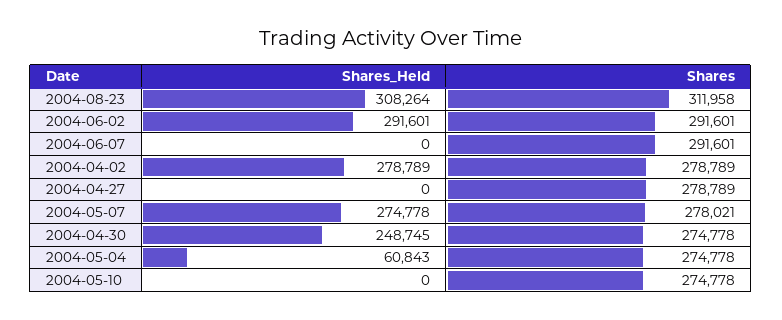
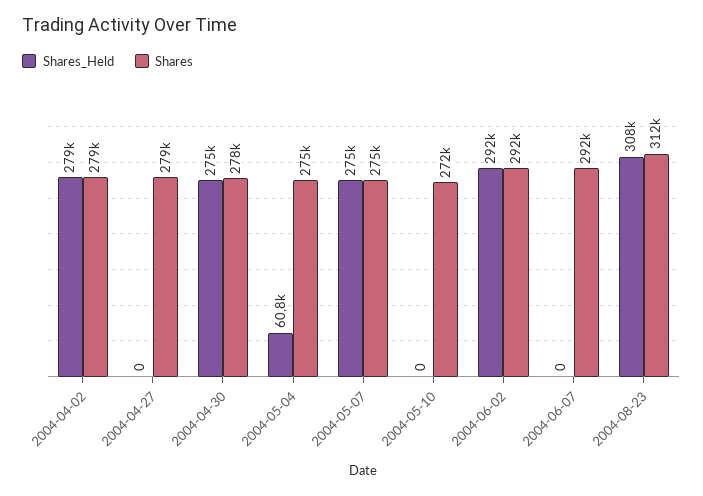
Shares, 2004-05-07: 278021 -> 275000
Shares_Held, 2004-04-30: 248745 -> 275000
Shares, 2004-04-30: 274778 -> 278000
Shares, 2004-05-10: 274778 -> 272000

